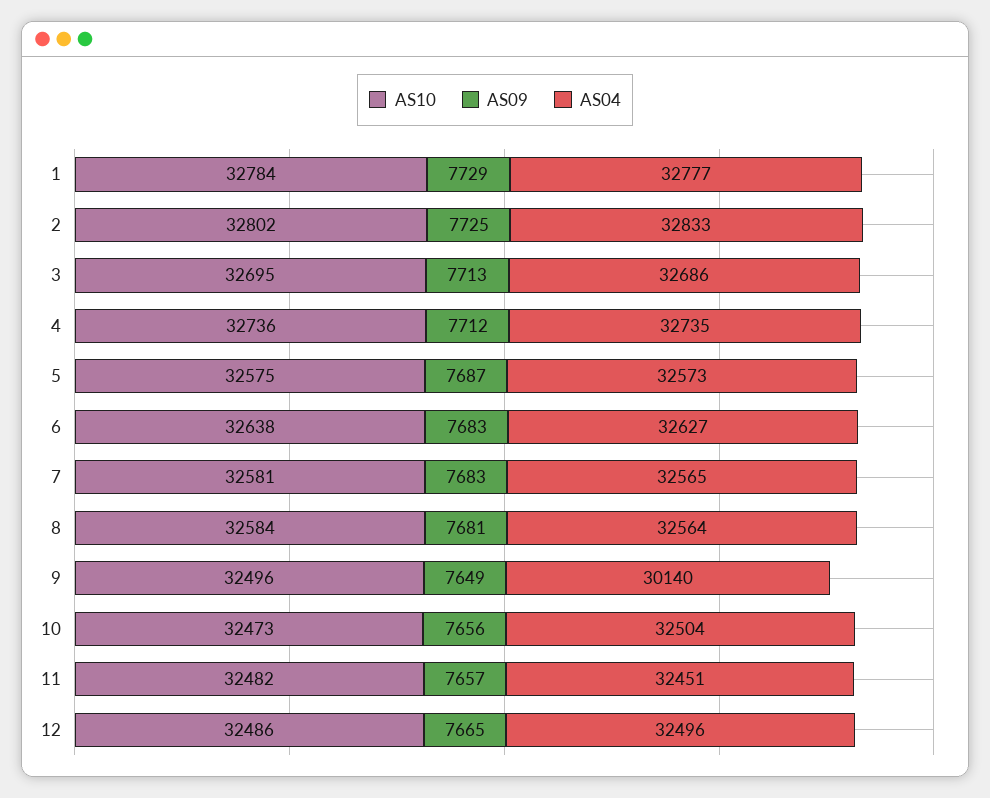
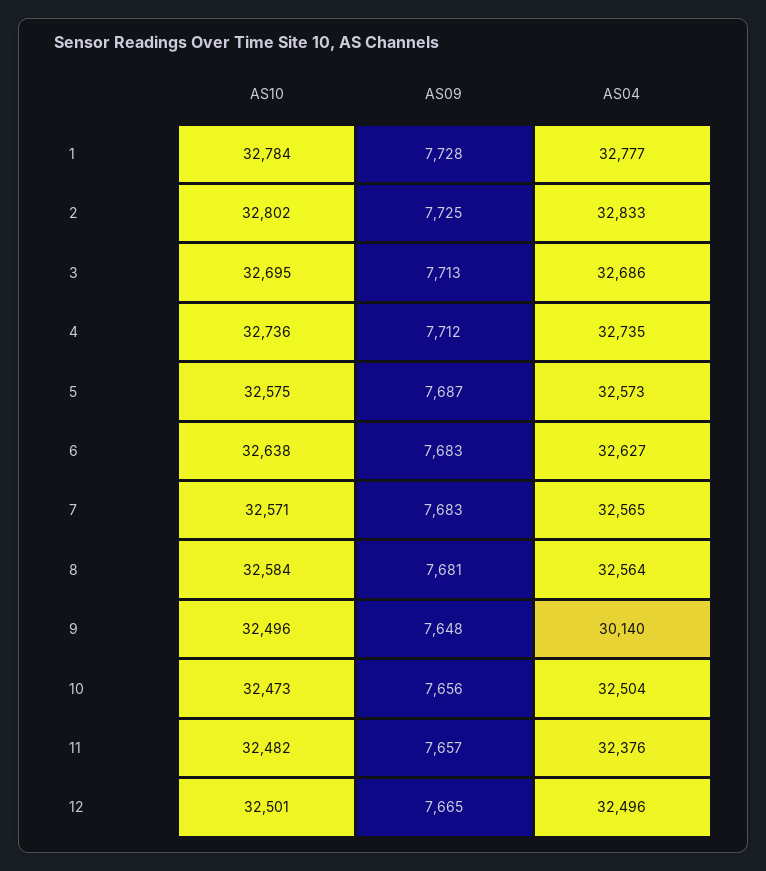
AS09, 1: 7729 -> 7728
AS10, 7: 32581 -> 32571
AS09, 9: 7649 -> 7648
AS04, 11: 32451 -> 32376
AS10, 12: 32486 -> 32501

